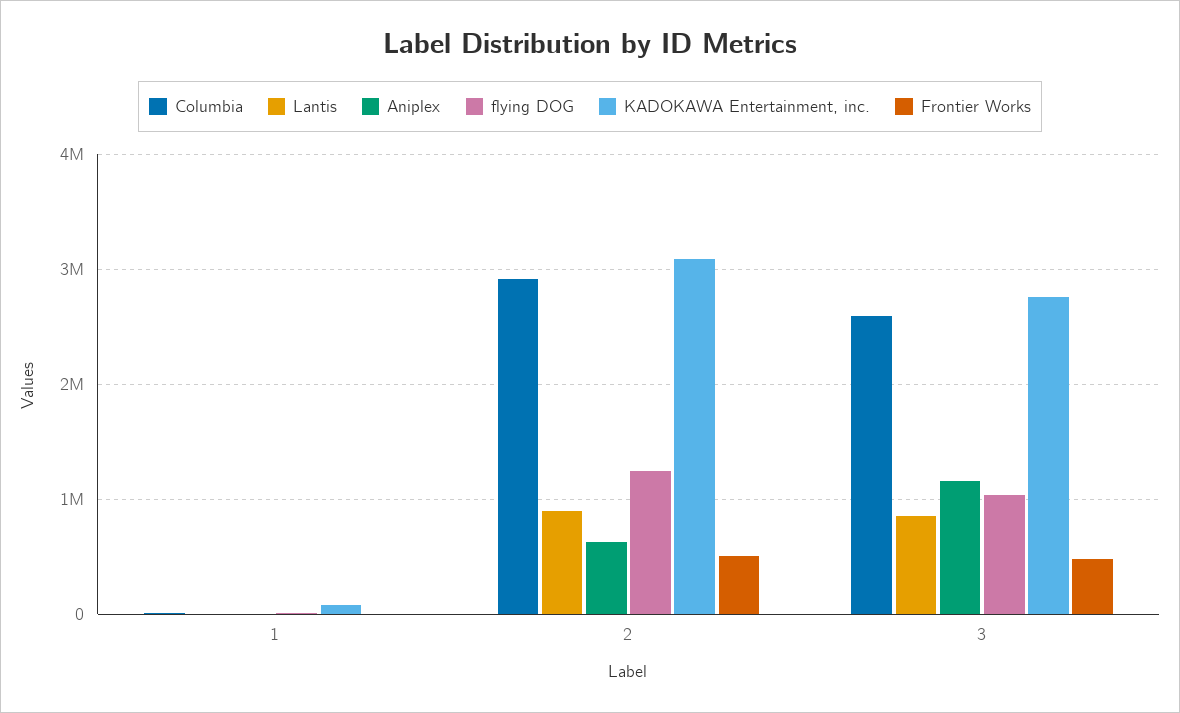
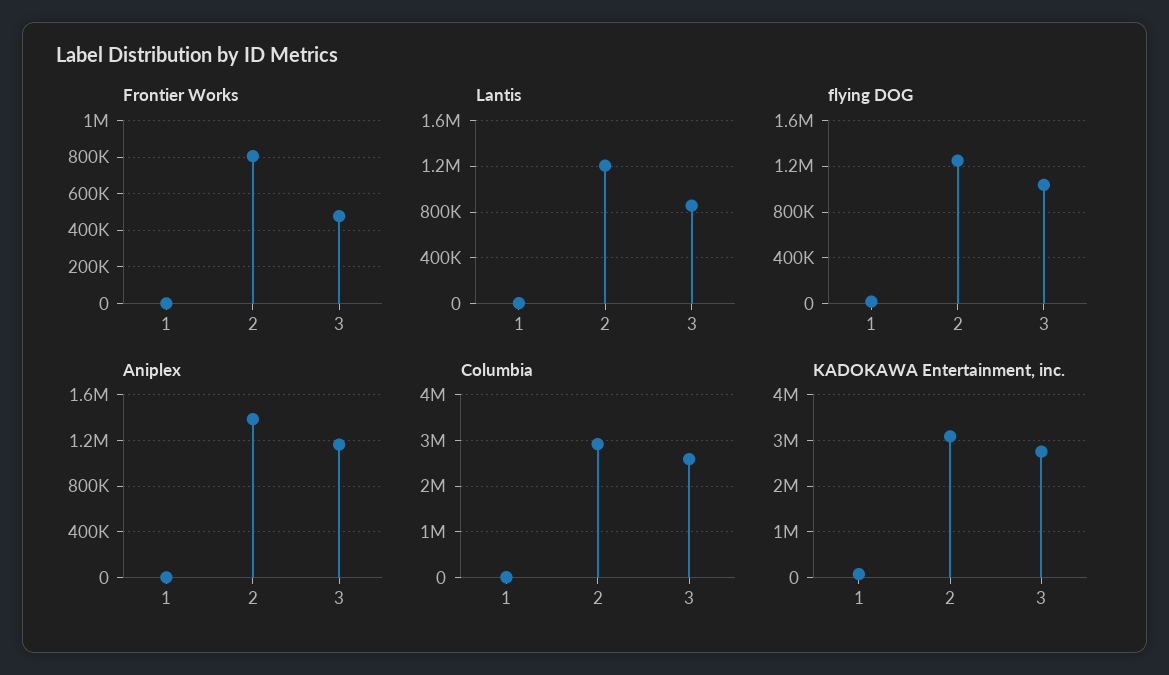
Lantis, 2: 900000 -> 1200000
Aniplex, 2: 600000 -> 1400000
Frontier Works, 2: 500000 -> 800000

